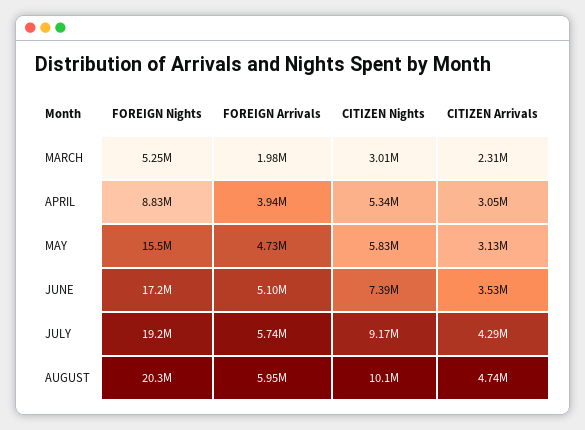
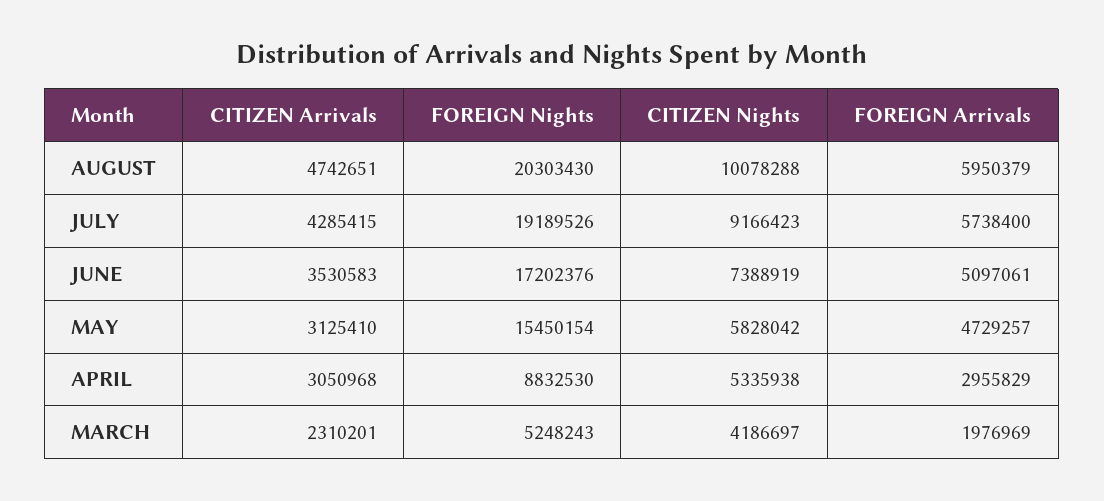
CITIZEN Nights, MARCH: 3010000 -> 4186697
FOREIGN Arrivals, APRIL: 3940000 -> 2955829

